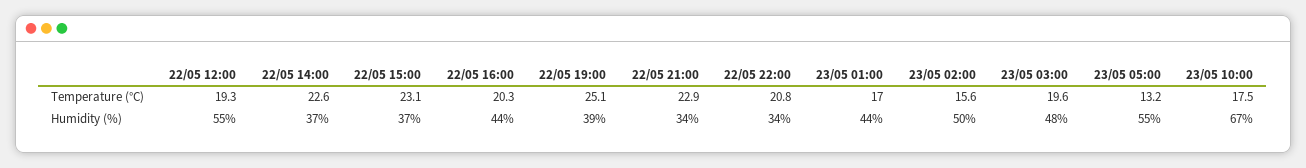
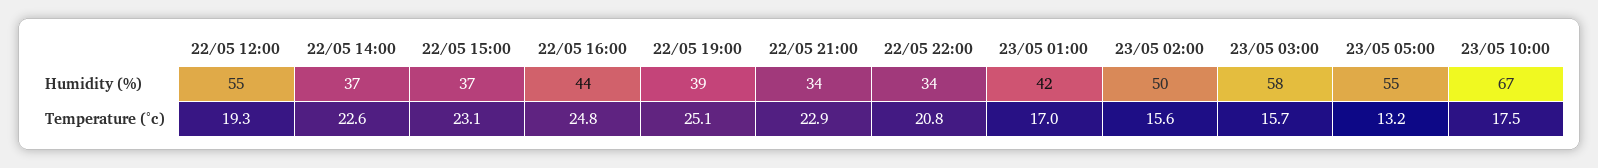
22/05 16:00, Temperature (°C): 20.3 -> 24.8
23/05 03:00, Temperature (°C): 19.6 -> 15.7
23/05 01:00, Humidity (%): 44 -> 42
23/05 03:00, Humidity (%): 48 -> 58

